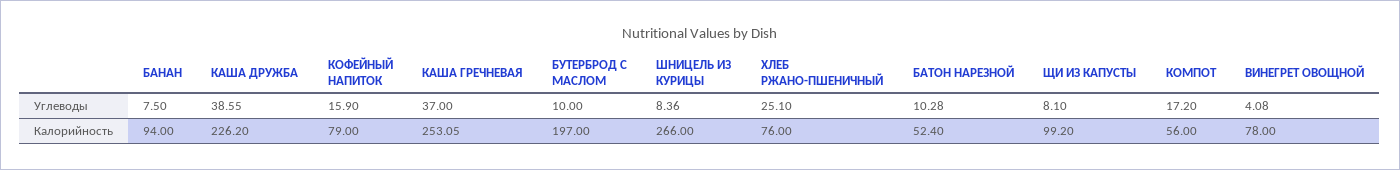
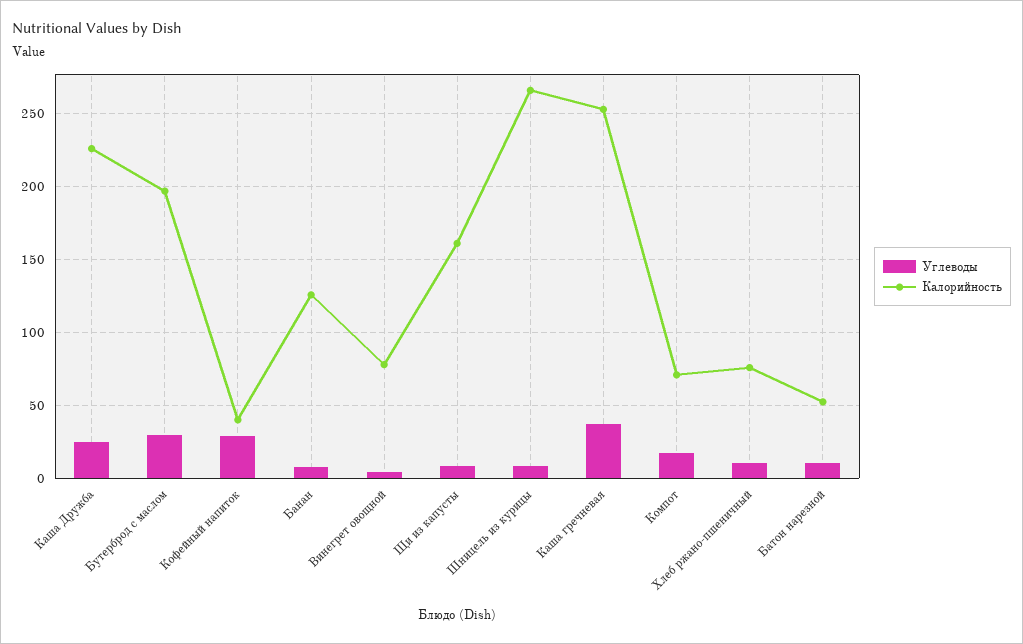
Углеводы, КАША ДРУЖБА: 38.55 -> 25
Углеводы, КОФЕЙНЫЙ НАПИТОК: 15.9 -> 30
Углеводы, БУТЕРБРОД С МАСЛОМ: 10 -> 30
Углеводы, ХЛЕБ РЖАНО-ПШЕНИЧНЫЙ: 25.1 -> 10
Калорийность, БАНАН: 94 -> 125
Калорийность, КОФЕЙНЫЙ НАПИТОК: 79 -> 40
Калорийность, ЩИ ИЗ КАПУСТЫ: 99.2 -> 160
Калорийность, КОМПОТ: 56 -> 70

